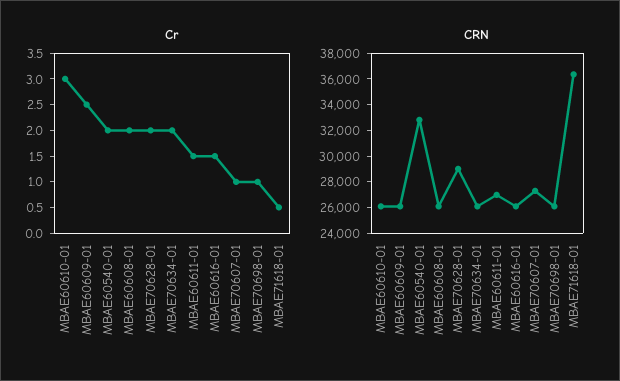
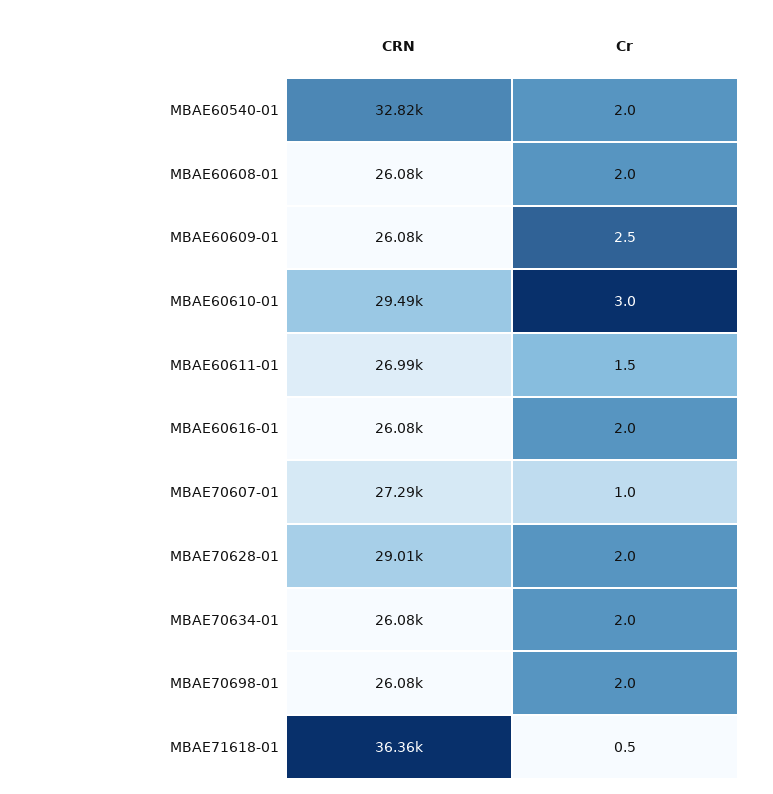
Cr, MBAE60616-01: 1.5 -> 2
Cr, MBAE70698-01: 1 -> 2
CRN, MBAE60610-01: 26000 -> 29490

